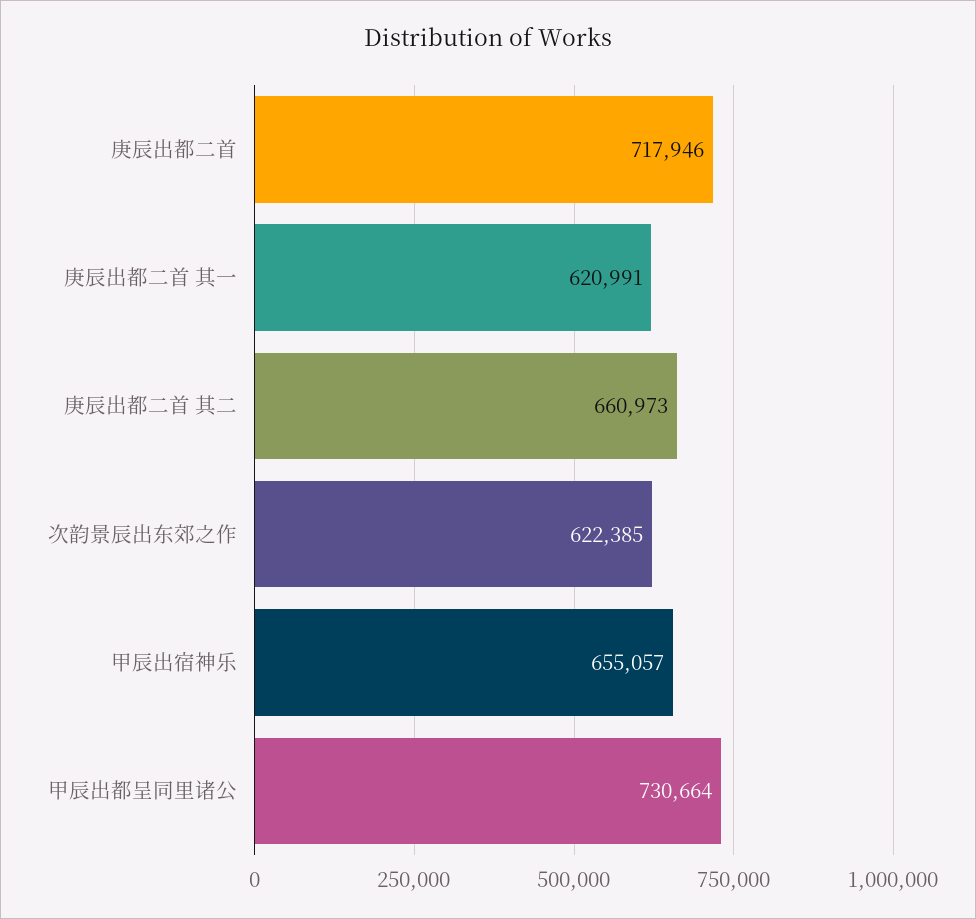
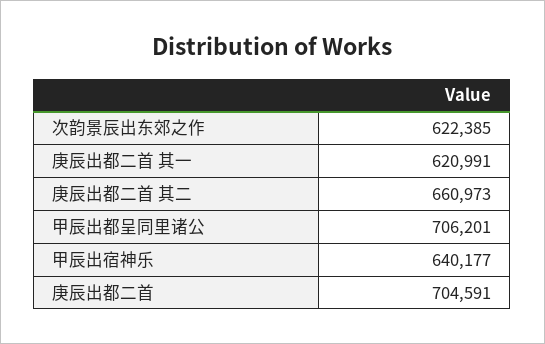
庚辰出都二首: 717946 -> 704591
甲辰出宿神乐: 655057 -> 640177
甲辰出都呈同里诸公: 730664 -> 706201

